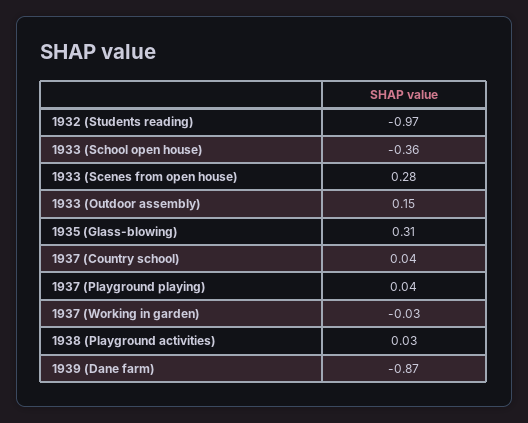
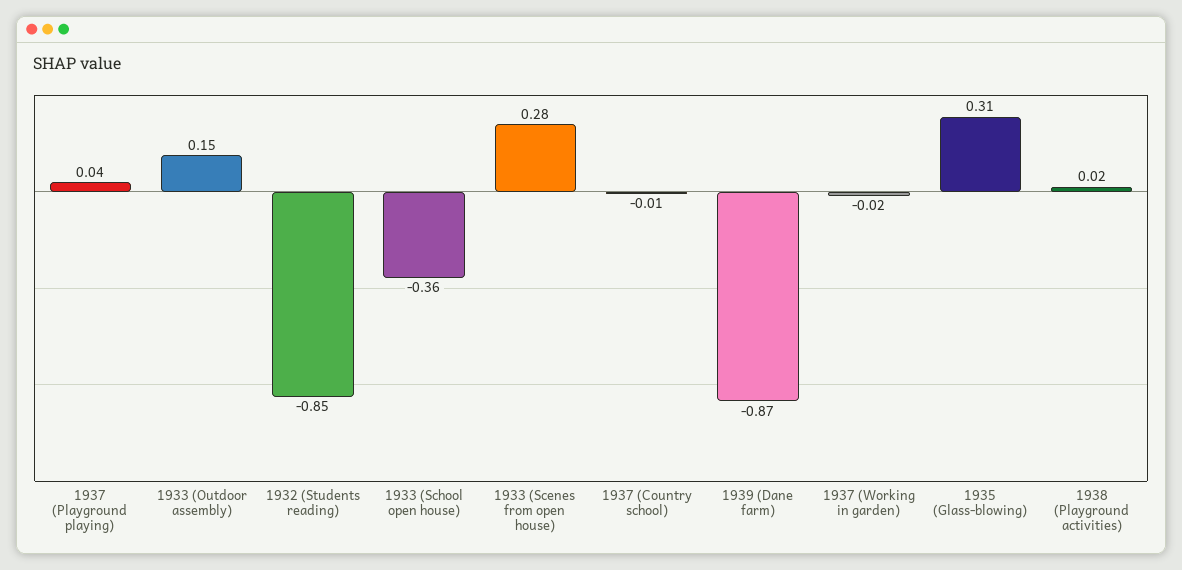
1932 (Students reading): -0.97 -> -0.85
1937 (Country school): 0.04 -> -0.01
1937 (Working in garden): -0.03 -> -0.02
1938 (Playground activities): 0.03 -> 0.02

